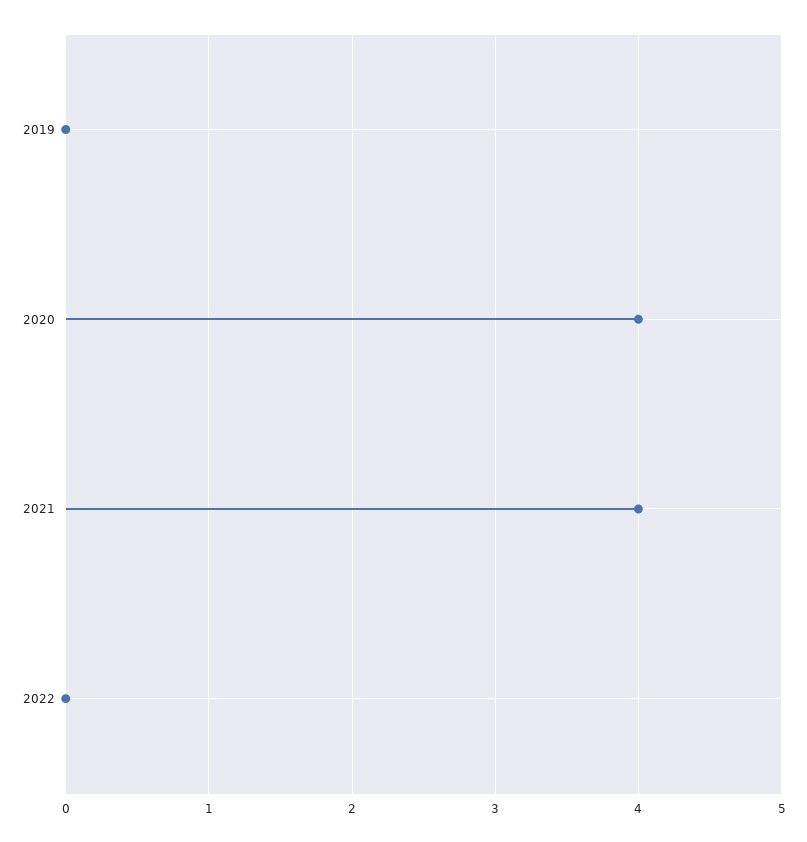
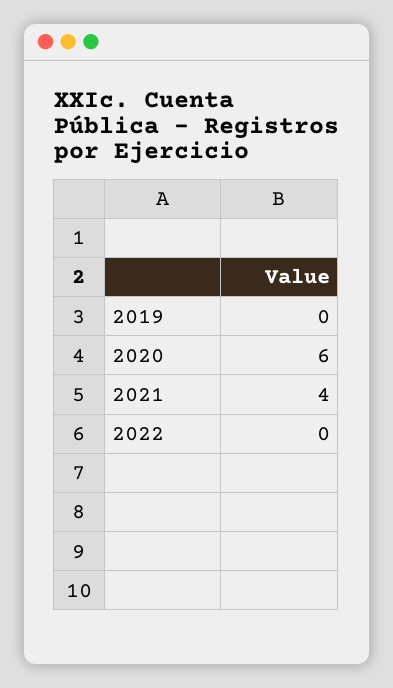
2020: 4 -> 6

